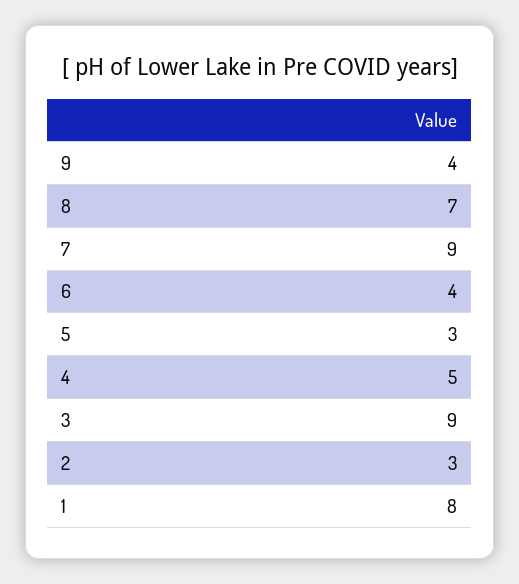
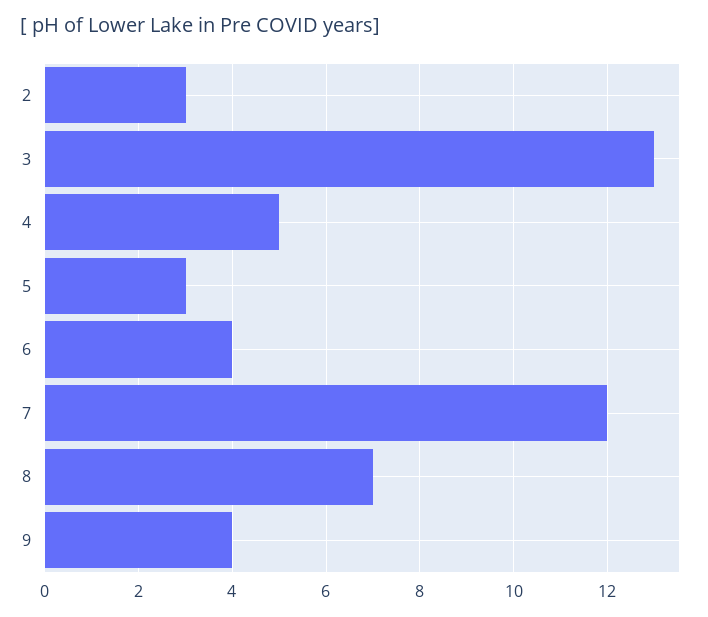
7: 9 -> 12
3: 9 -> 13
1: 8 -> none

